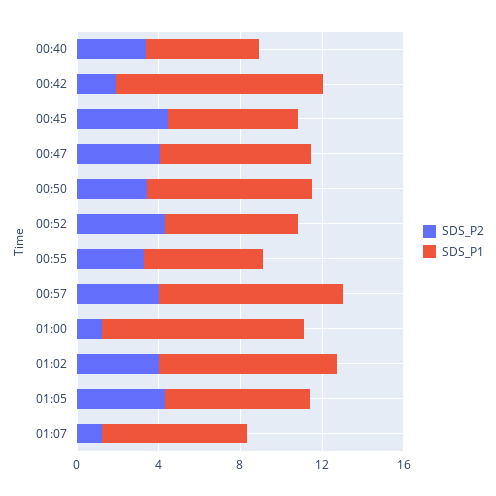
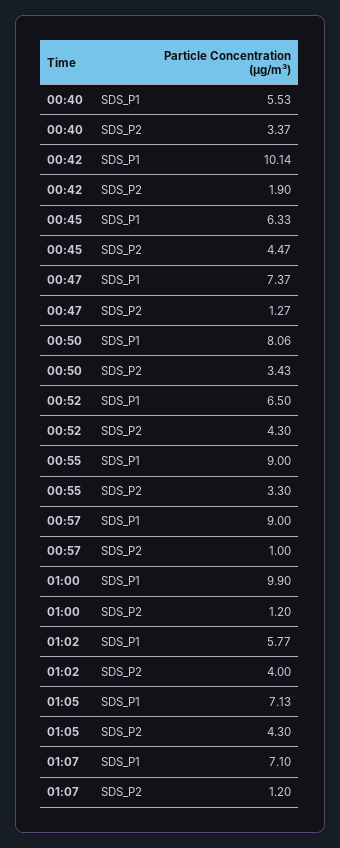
SDS_P2, 00:47: 4 -> 1.27
SDS_P1, 00:55: 6 -> 9
SDS_P2, 00:57: 4 -> 1
SDS_P1, 01:02: 9 -> 5.77

